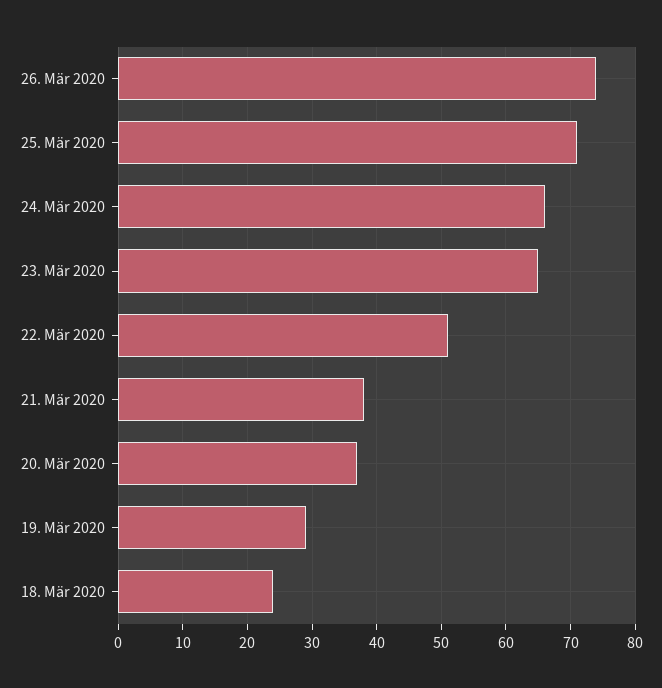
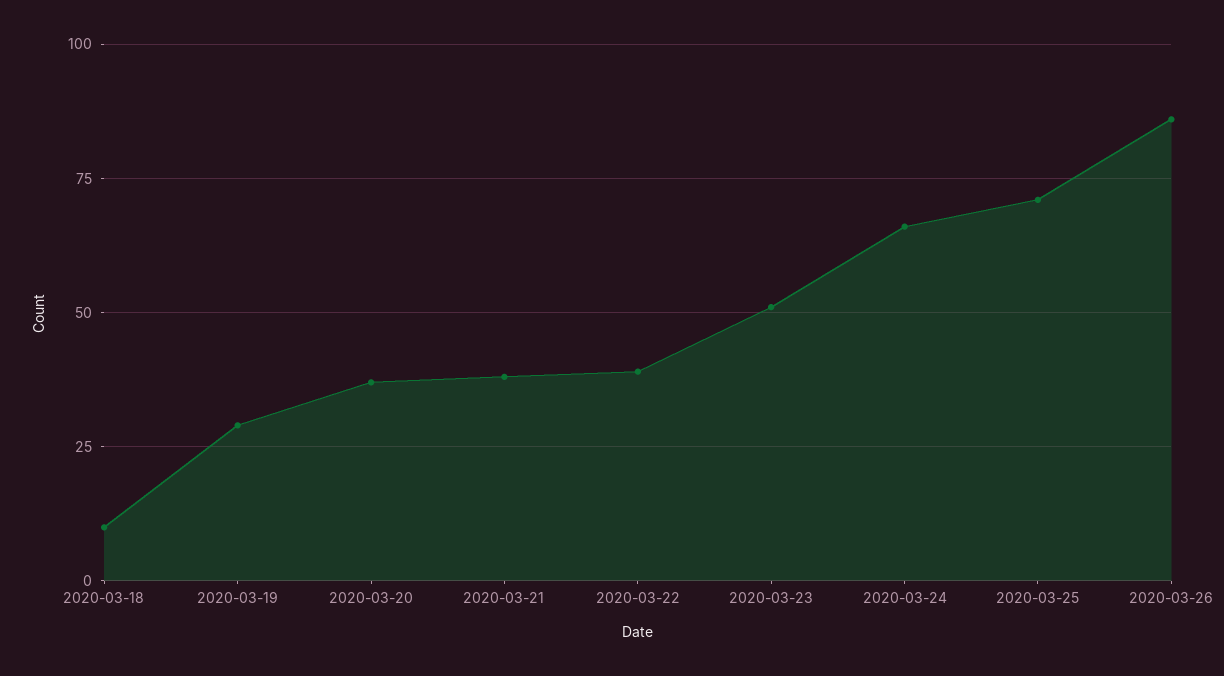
26. Mär 2020: 74 -> 85
23. Mär 2020: 65 -> 50
22. Mär 2020: 51 -> 40
18. Mär 2020: 24 -> 10

